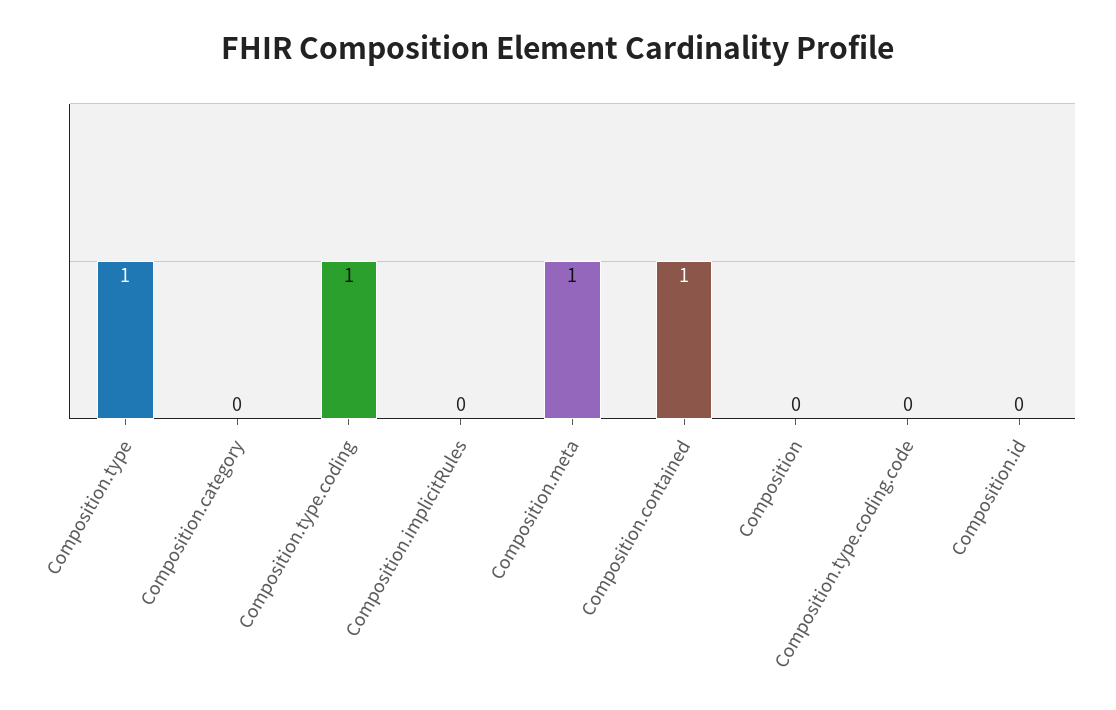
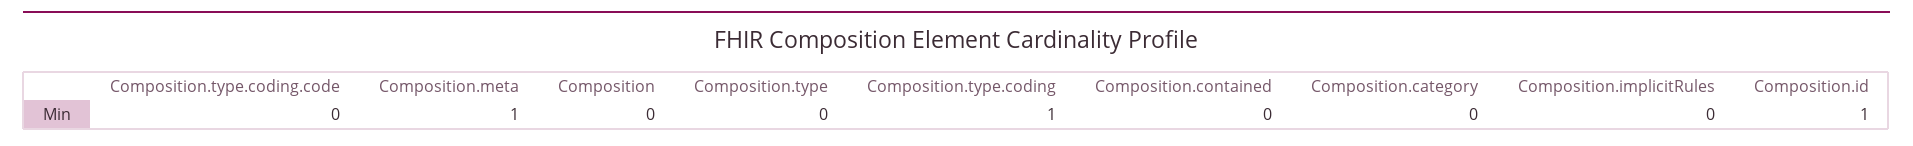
Composition.type: 1 -> 0
Composition.contained: 1 -> 0
Composition.id: 0 -> 1

